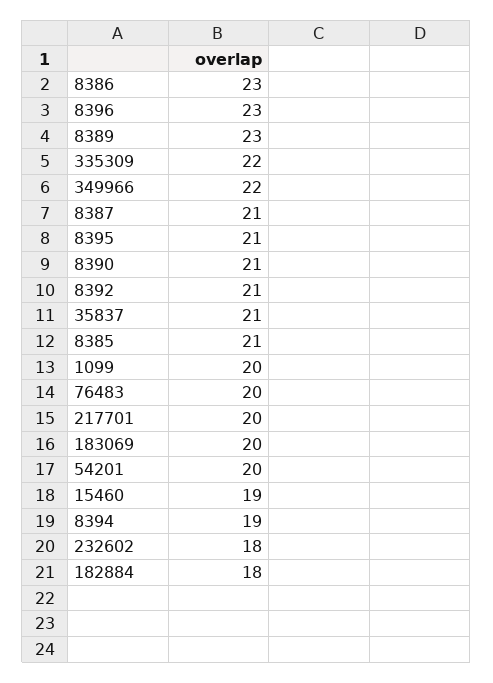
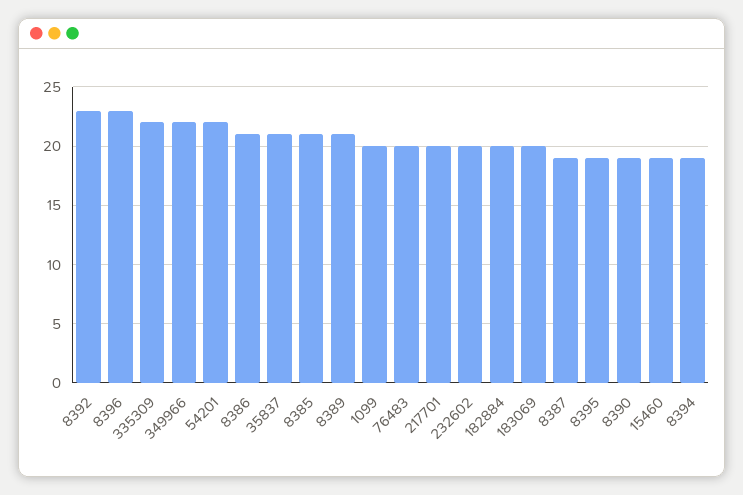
8386: 23 -> 21
8389: 23 -> 21
8387: 21 -> 19
8395: 21 -> 19
8390: 21 -> 19
8392: 21 -> 23
54201: 20 -> 22
232602: 18 -> 20
182884: 18 -> 20

